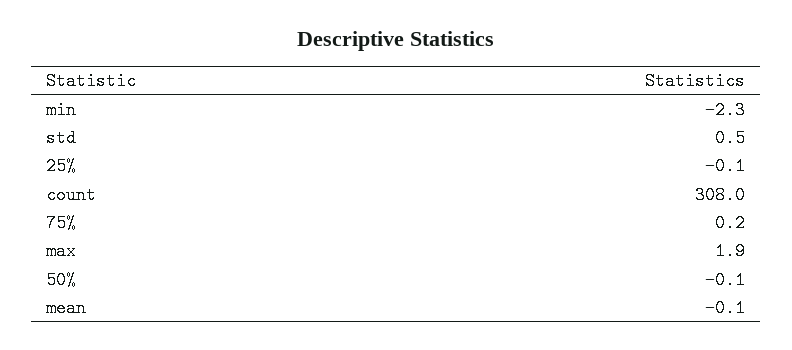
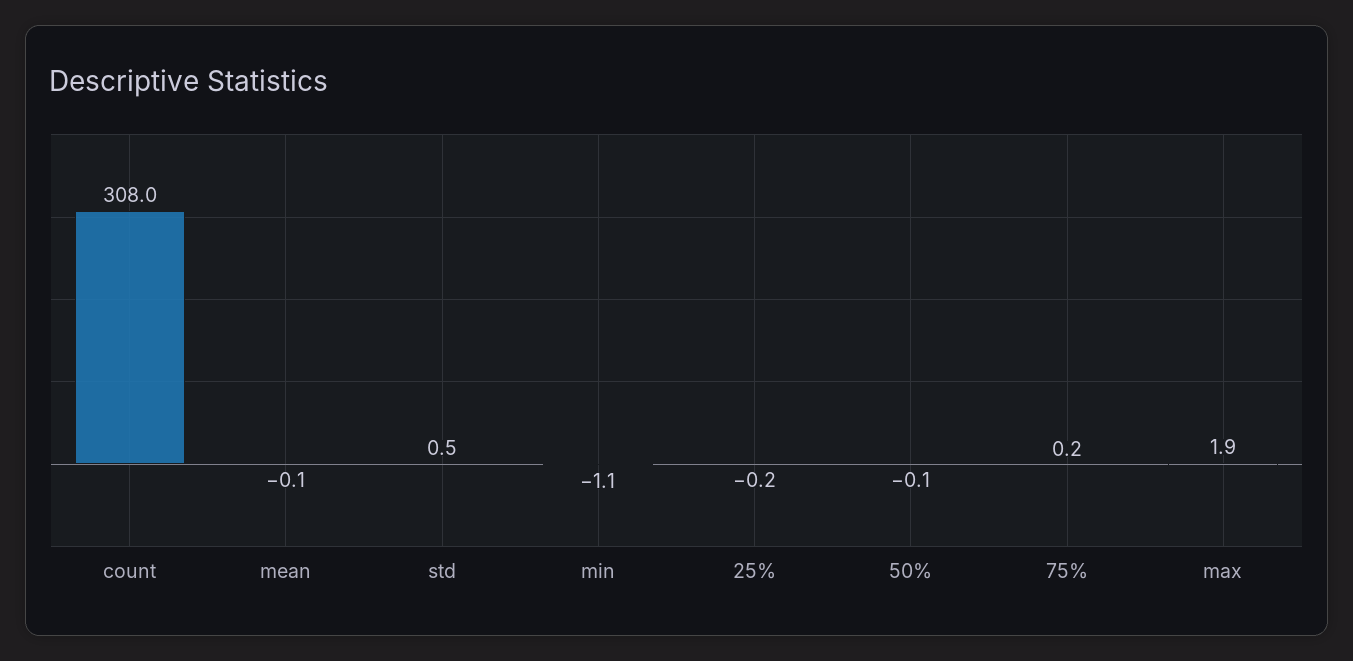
min: -2.3 -> -1.1
25%: -0.1 -> -0.2

